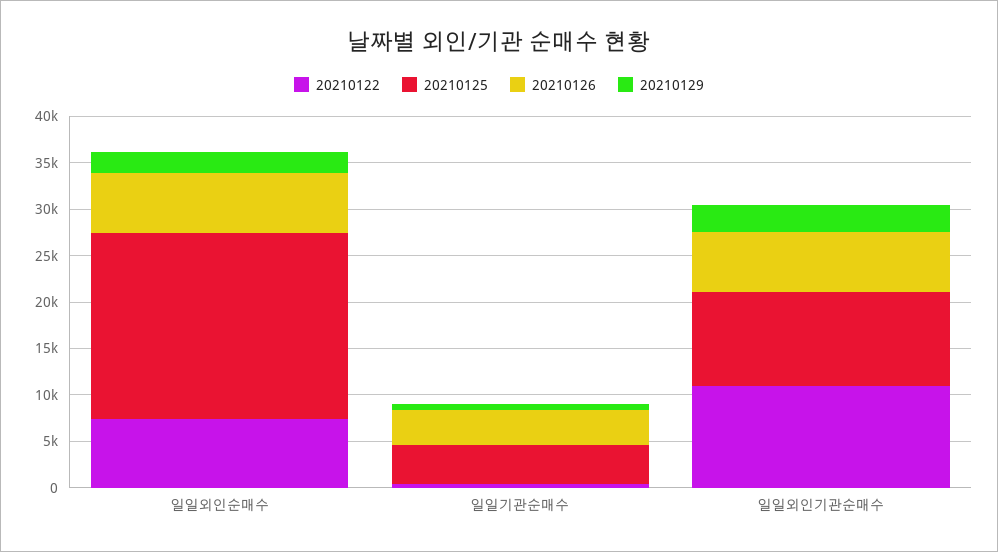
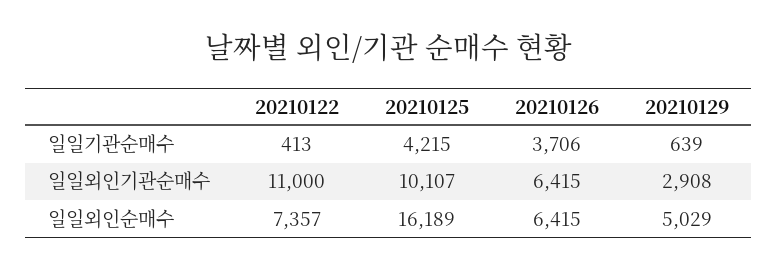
20210125, 일일외인순매수: 20000 -> 16189
20210129, 일일외인순매수: 2000 -> 5029

